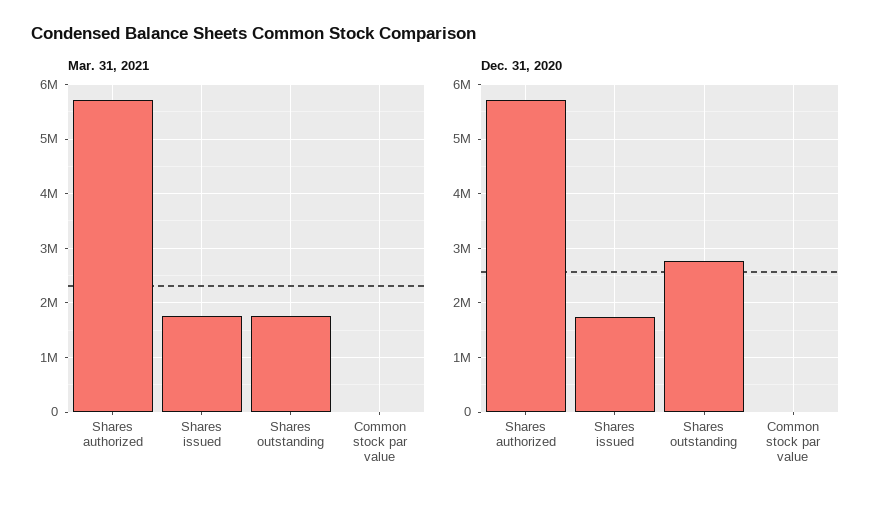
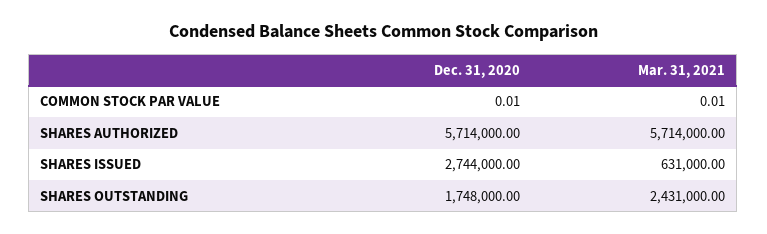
Mar. 31, 2021, Shares issued: 1800000 -> 631000
Mar. 31, 2021, Shares outstanding: 1800000 -> 2431000
Dec. 31, 2020, Shares issued: 1800000 -> 2744000
Dec. 31, 2020, Shares outstanding: 2800000 -> 1748000

